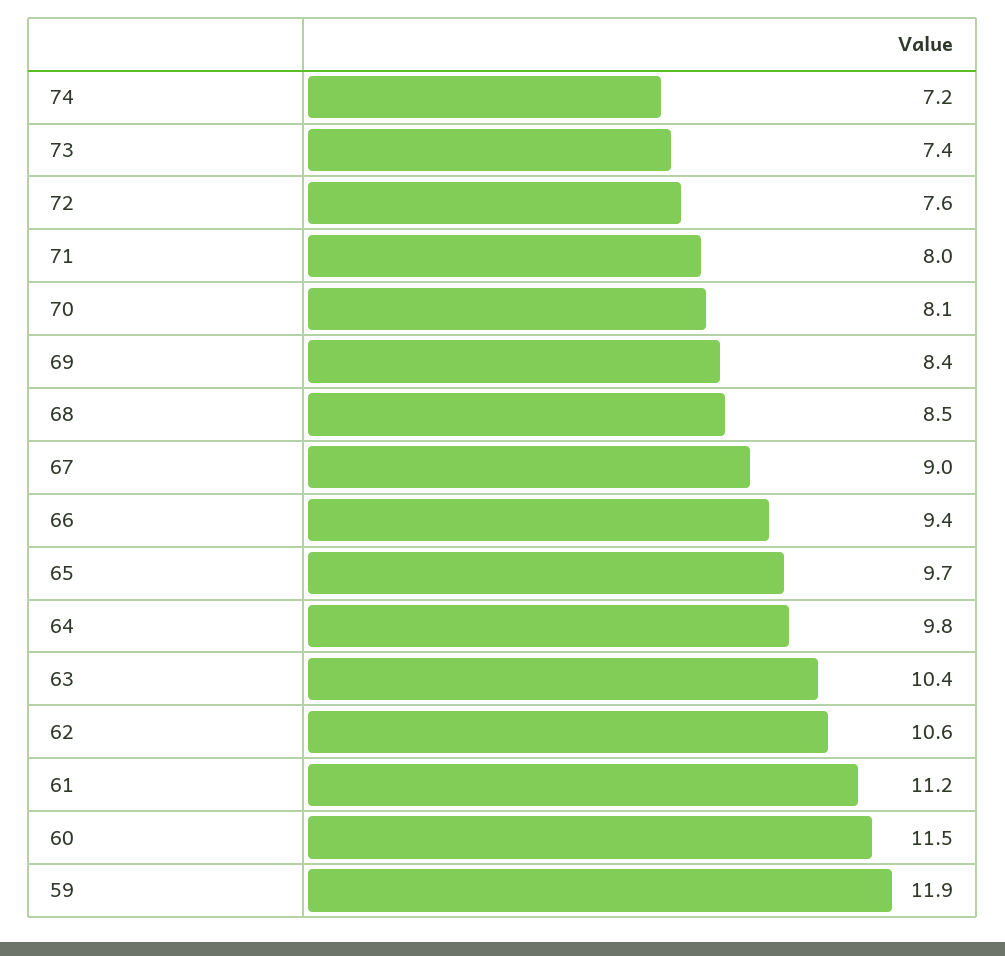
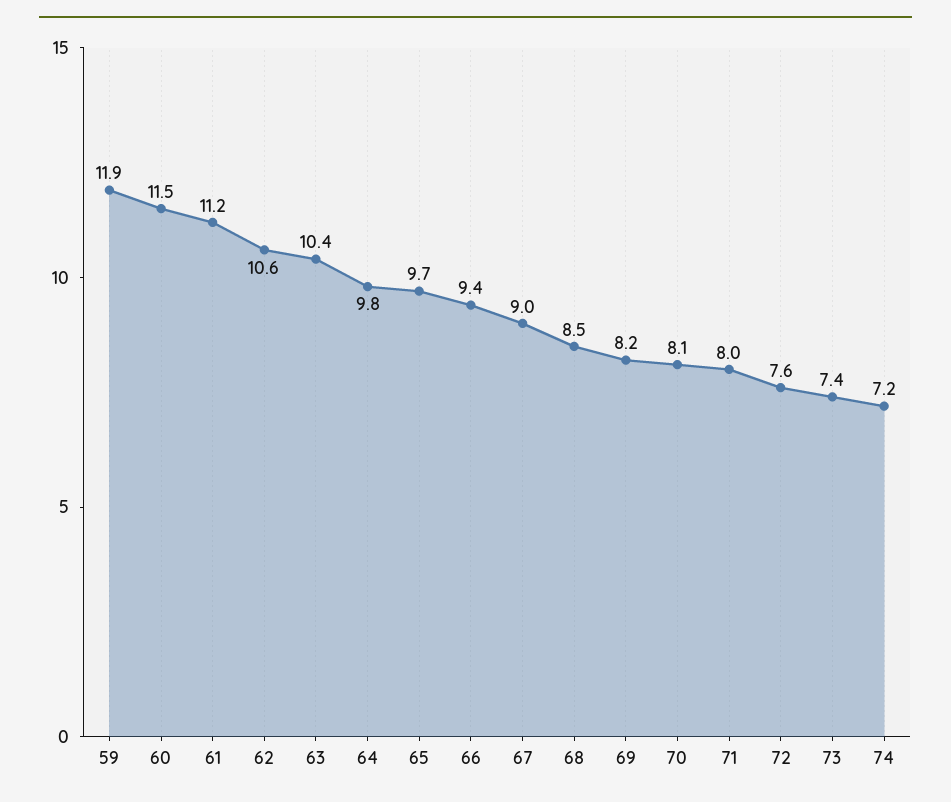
69: 8.4 -> 8.2

